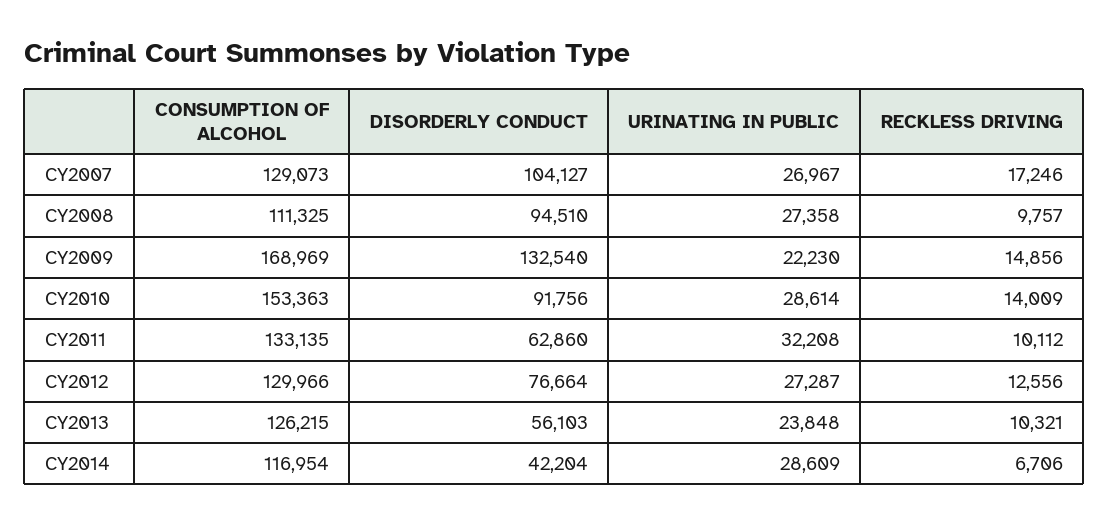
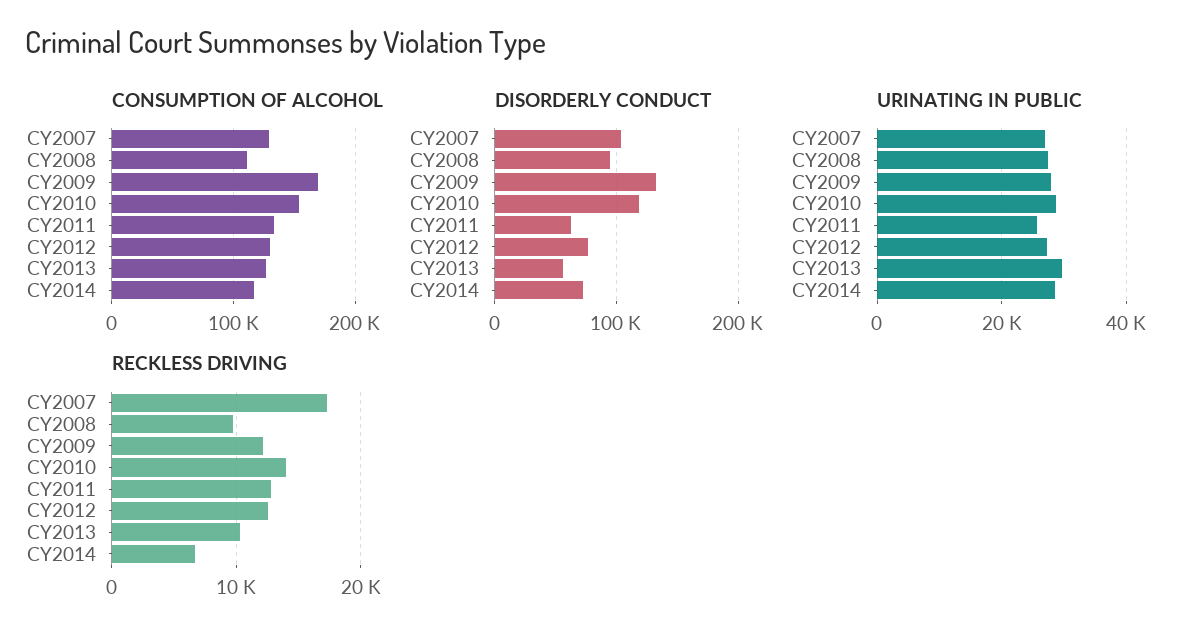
URINATING IN PUBLIC, CY2009: 22230 -> 28000
RECKLESS DRIVING, CY2009: 14856 -> 12000
DISORDERLY CONDUCT, CY2010: 91756 -> 120000
URINATING IN PUBLIC, CY2011: 32208 -> 26000
RECKLESS DRIVING, CY2011: 10112 -> 13000
URINATING IN PUBLIC, CY2013: 23848 -> 30000
DISORDERLY CONDUCT, CY2014: 42204 -> 70000

